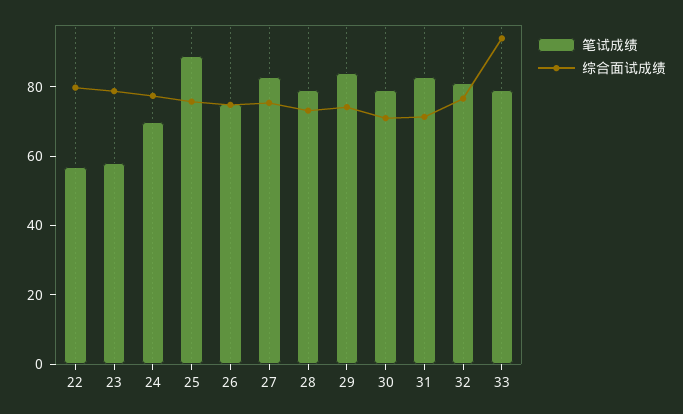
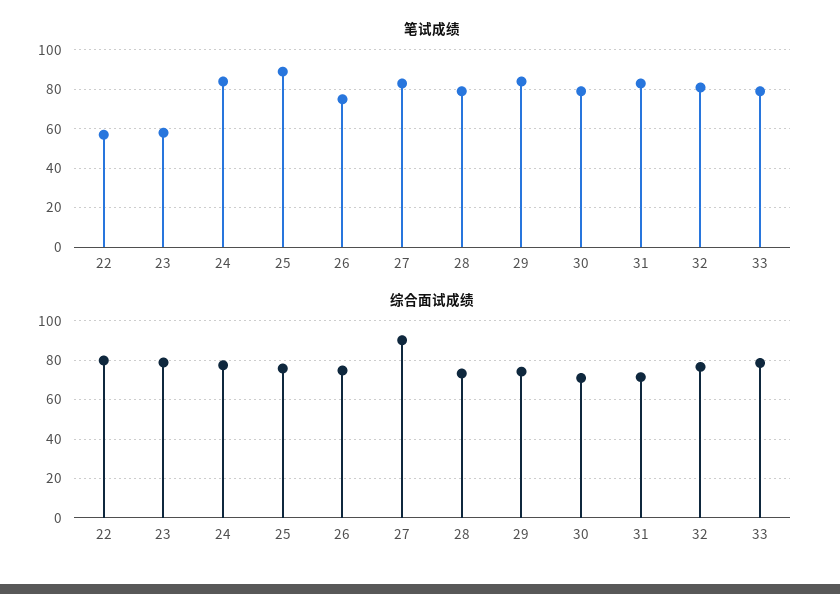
笔试成绩, 24: 70 -> 85
综合面试成绩, 27: 75 -> 90
综合面试成绩, 33: 95 -> 80

